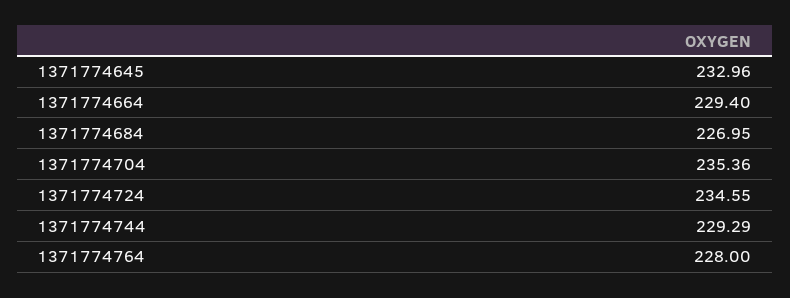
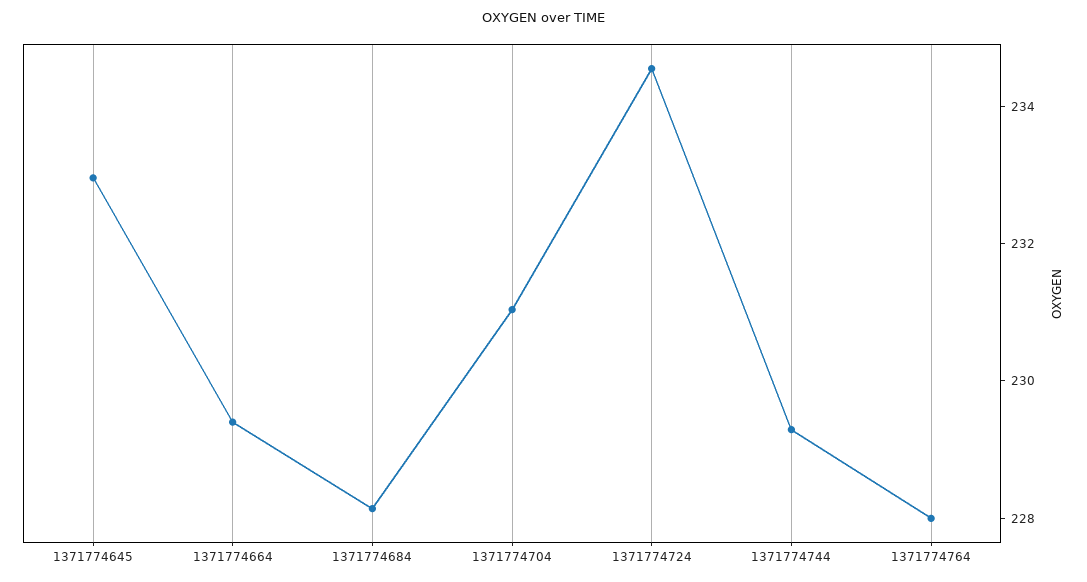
1371774684: 226.95 -> 228
1371774704: 235.36 -> 231

